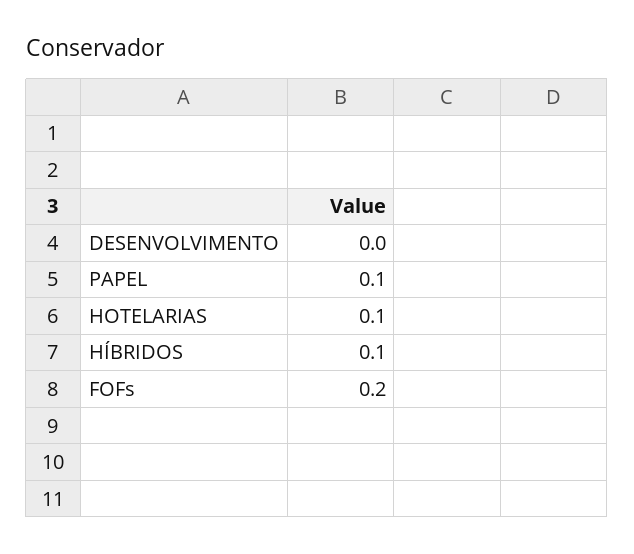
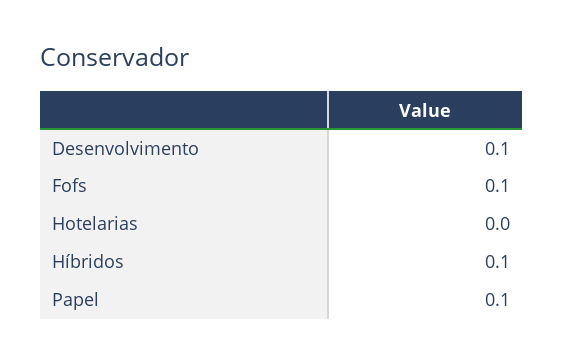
DESENVOLVIMENTO: 0 -> 0.1
HOTELARIAS: 0.1 -> 0
FOFs: 0.2 -> 0.1

